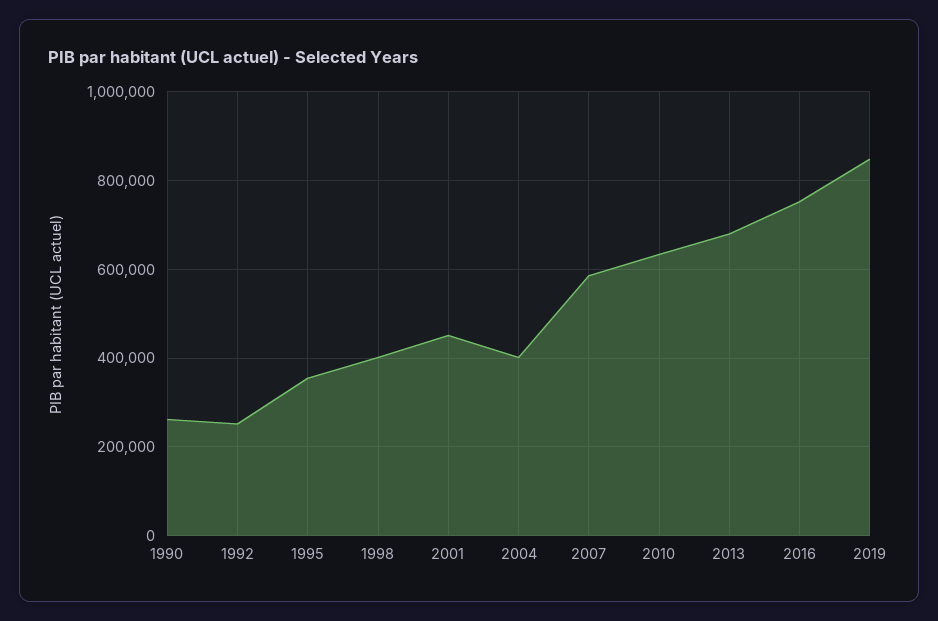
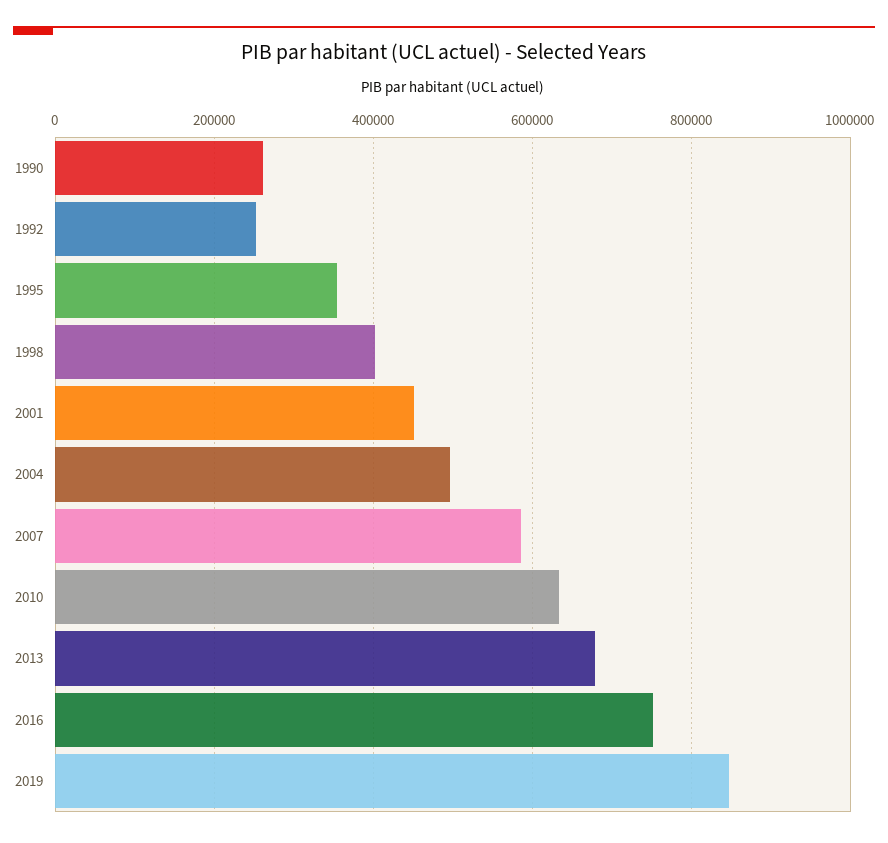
2004: 400000 -> 500000

